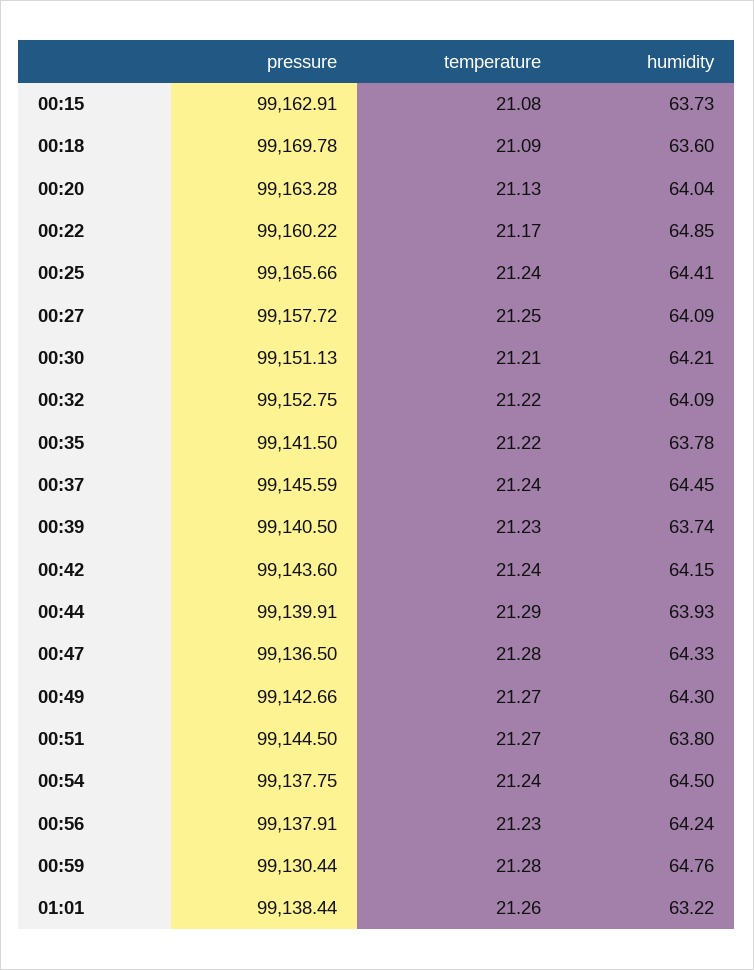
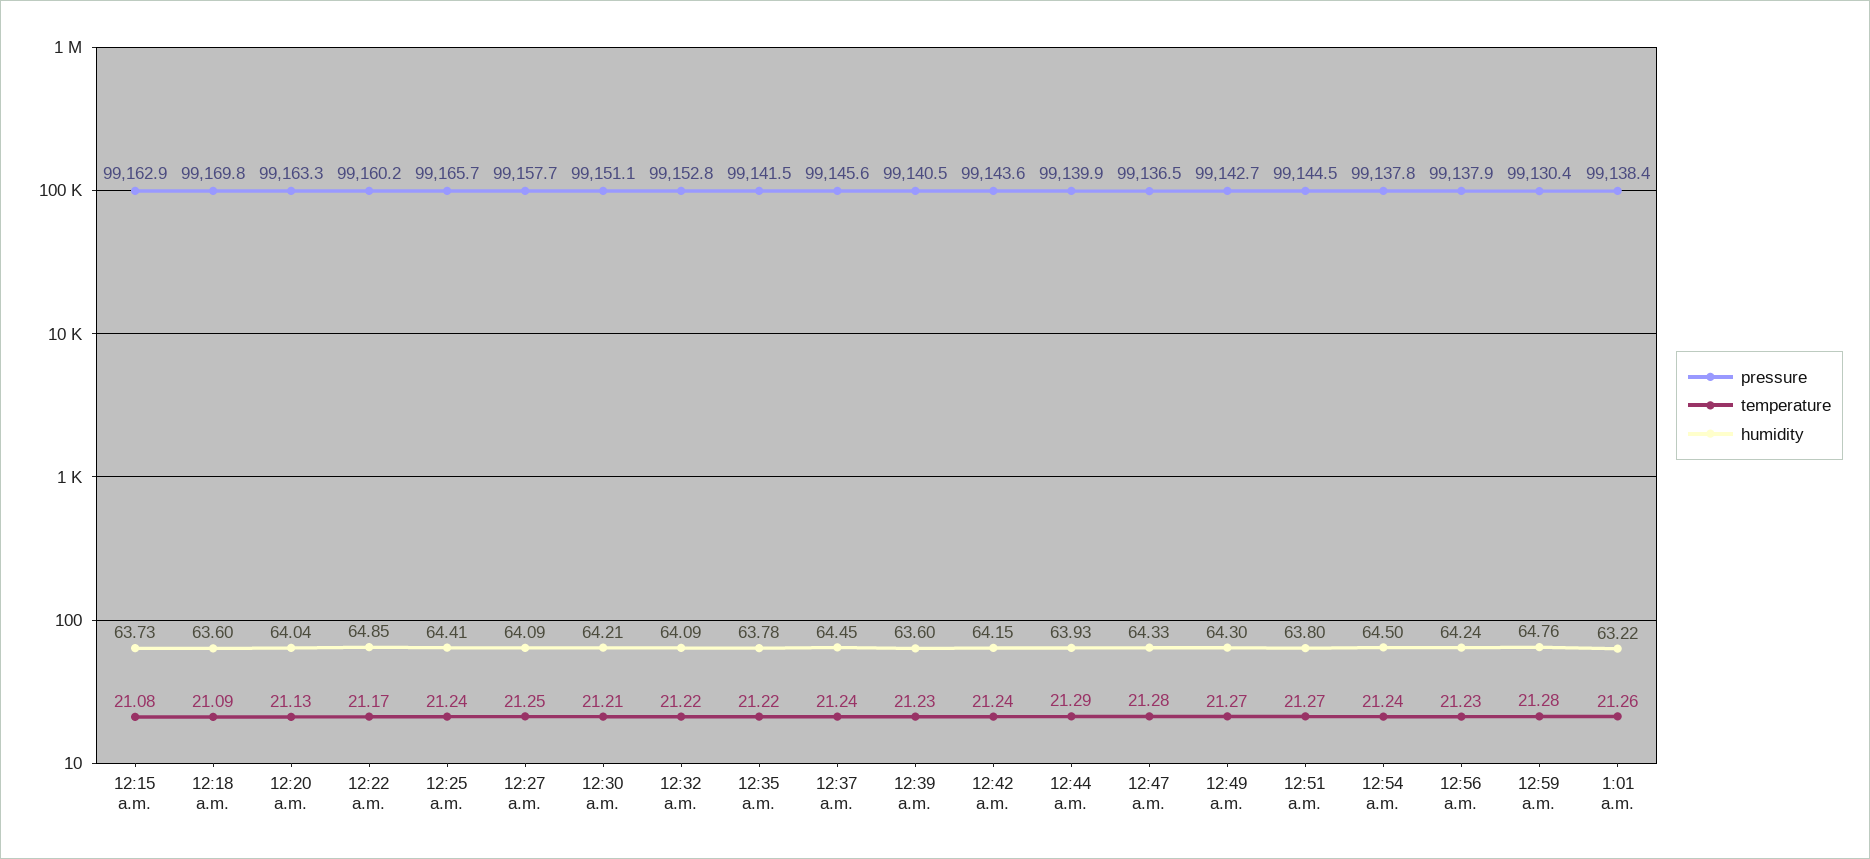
humidity, 00:39: 63.74 -> 63.6

